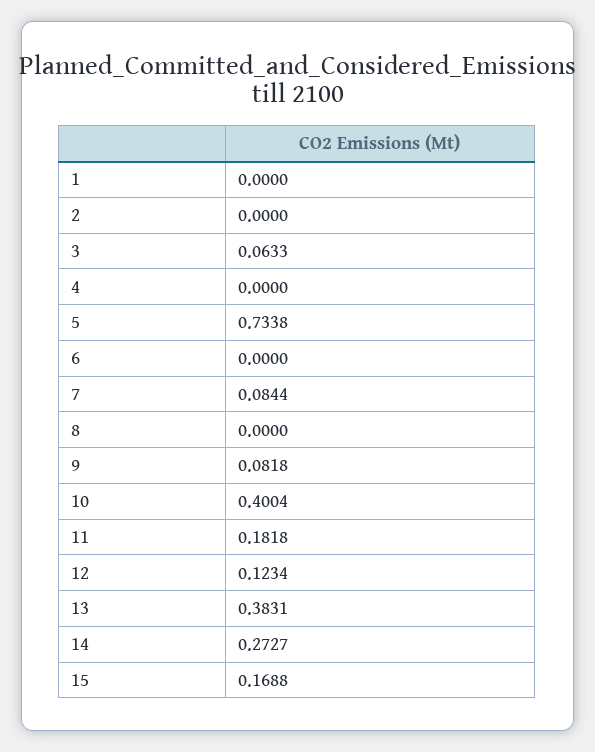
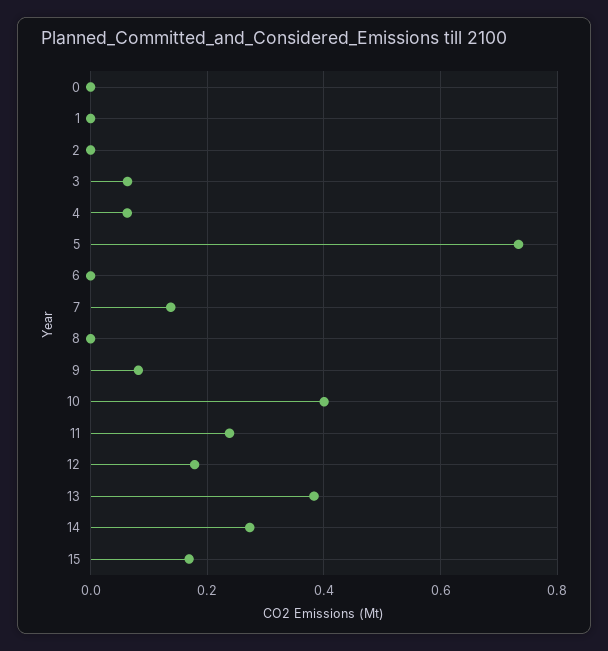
4: 0 -> 0.06
7: 0.0844 -> 0.14
11: 0.1818 -> 0.24
12: 0.1234 -> 0.18
0: none -> 0

